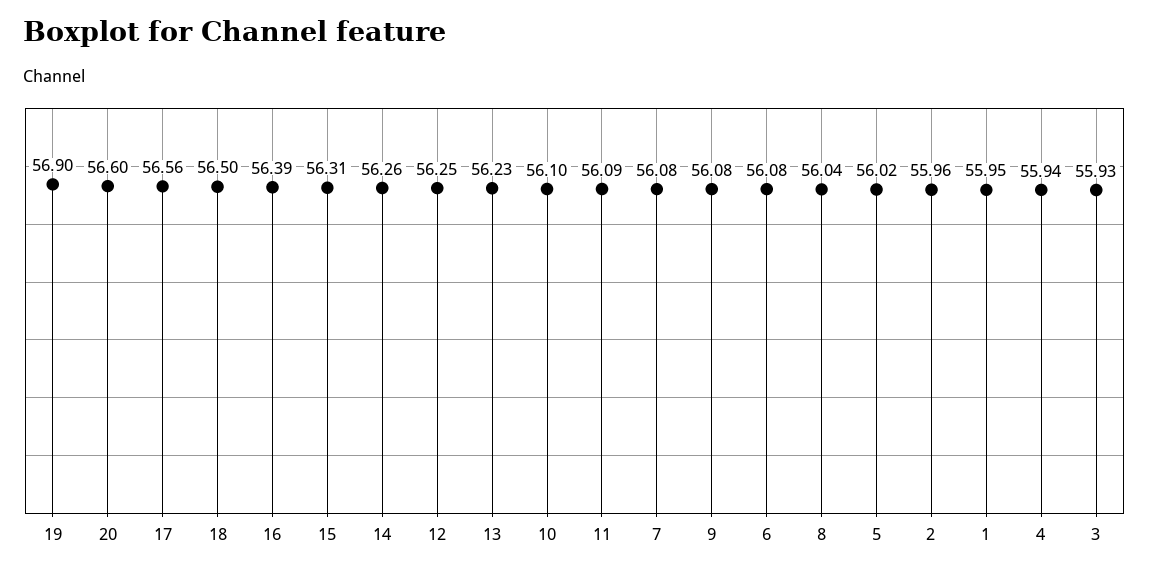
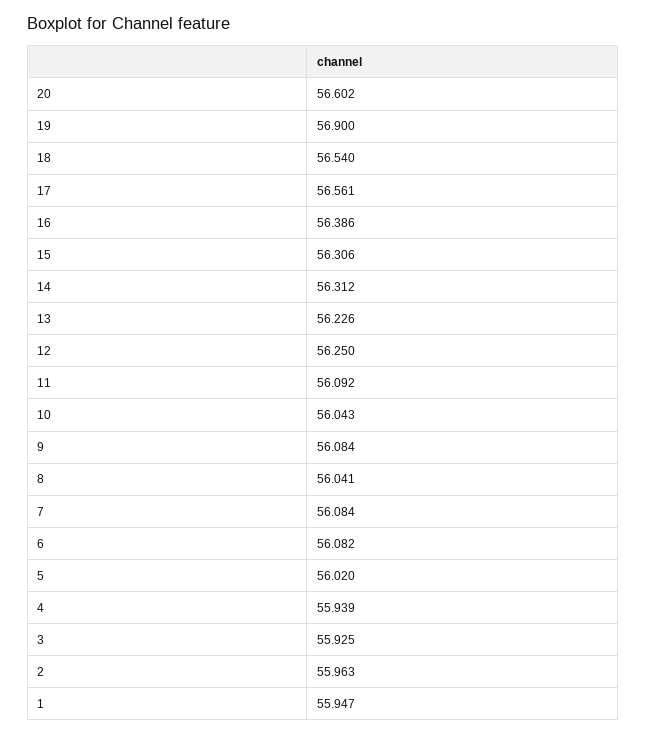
18: 56.5 -> 56.54
14: 56.26 -> 56.312
10: 56.1 -> 56.043

